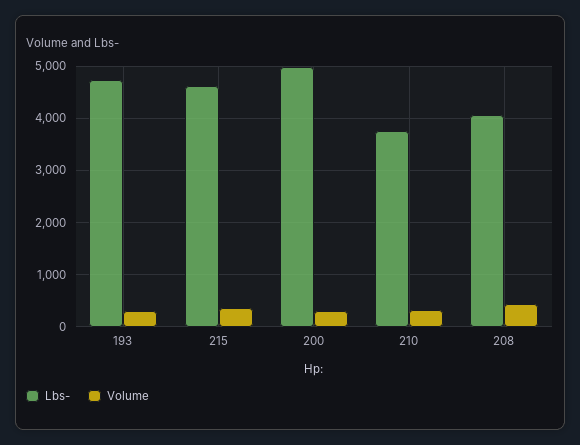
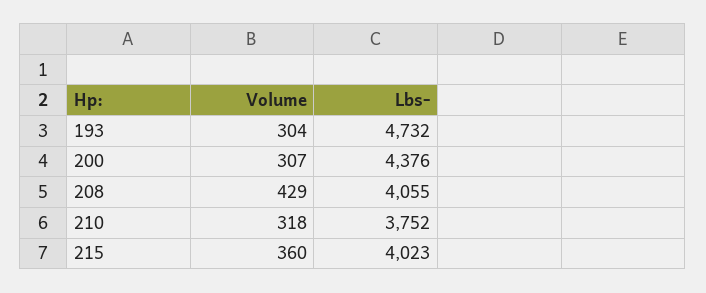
Lbs-, 215: 4600 -> 4023
Lbs-, 200: 5000 -> 4376

